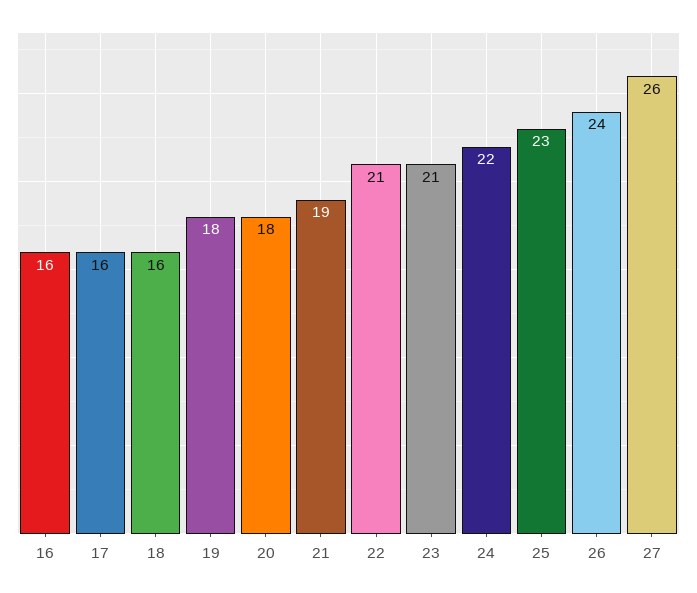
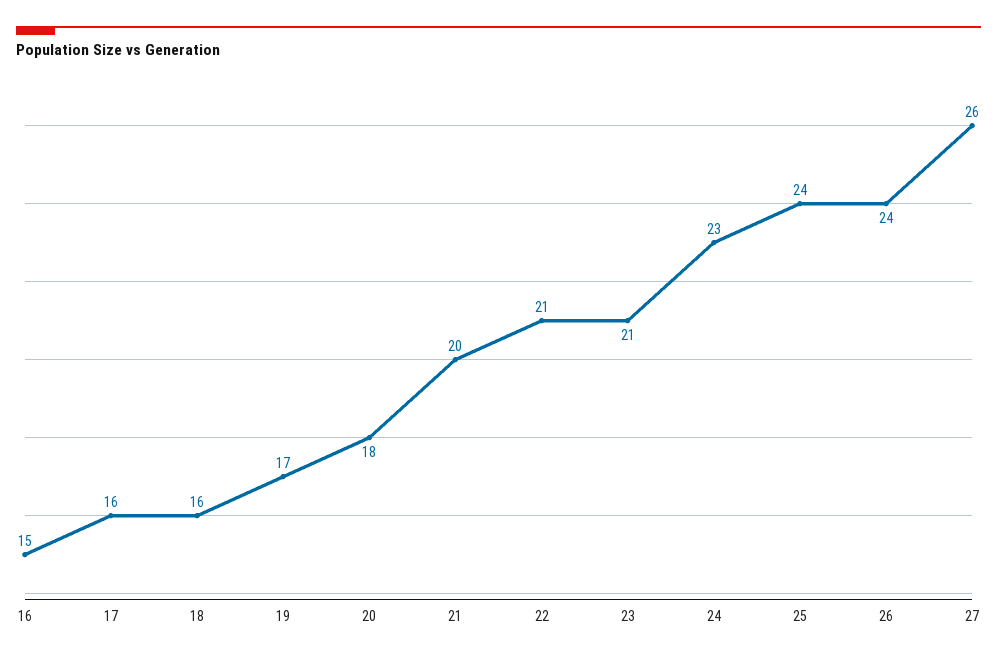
16: 16 -> 15
19: 18 -> 17
21: 19 -> 20
24: 22 -> 23
25: 23 -> 24

